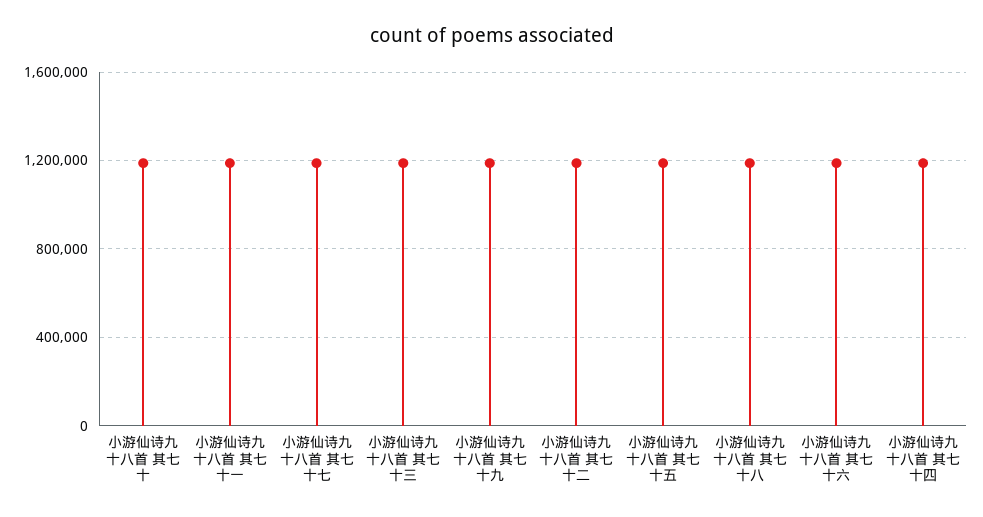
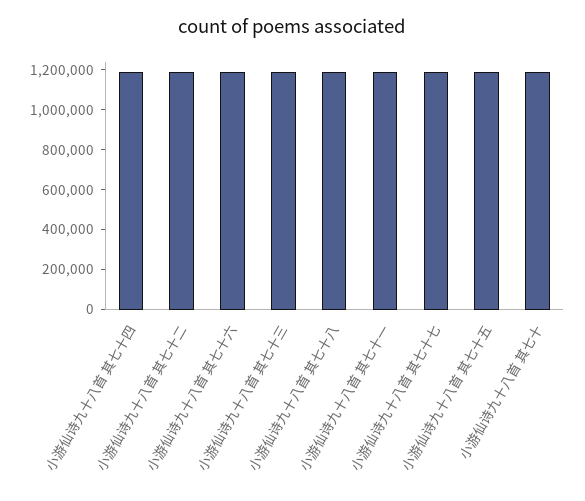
小游仙诗九十八首 其七十九: 1200000 -> none

